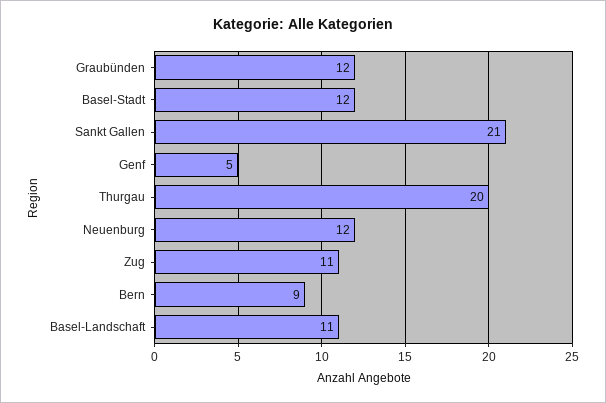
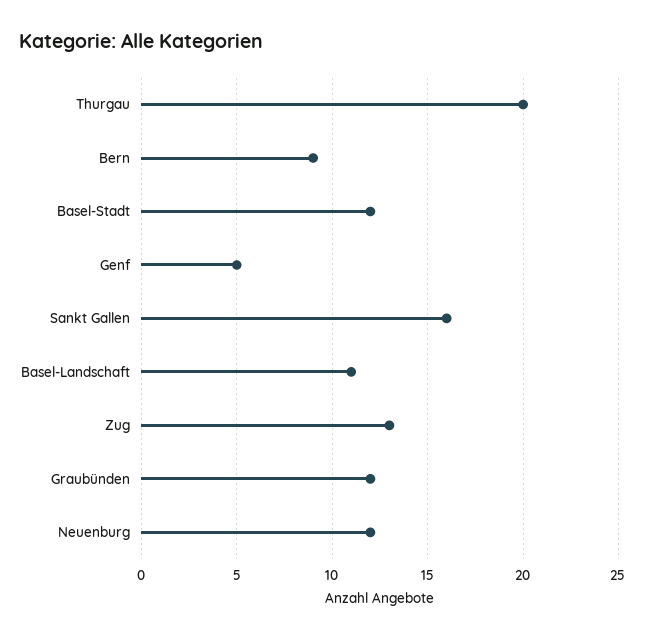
Sankt Gallen: 21 -> 16
Zug: 11 -> 13

